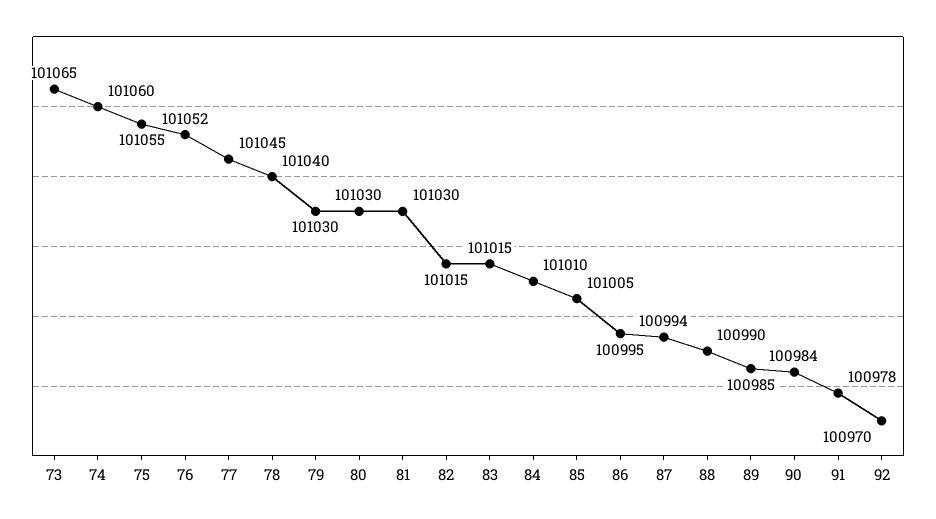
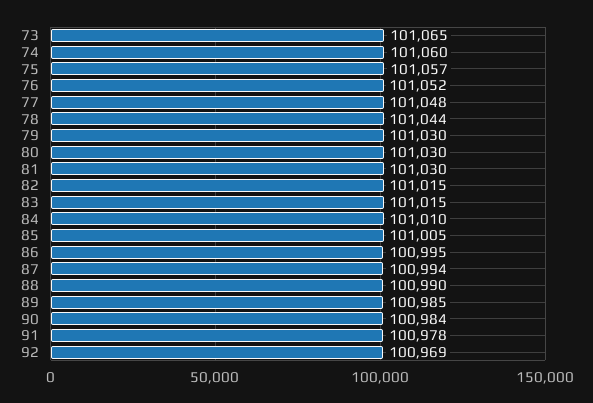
75: 101055 -> 101057
77: 101045 -> 101048
78: 101040 -> 101044
92: 100970 -> 100969

